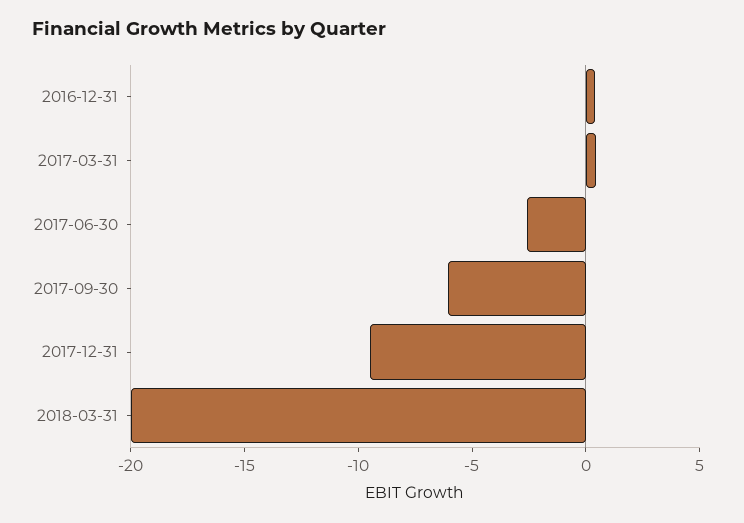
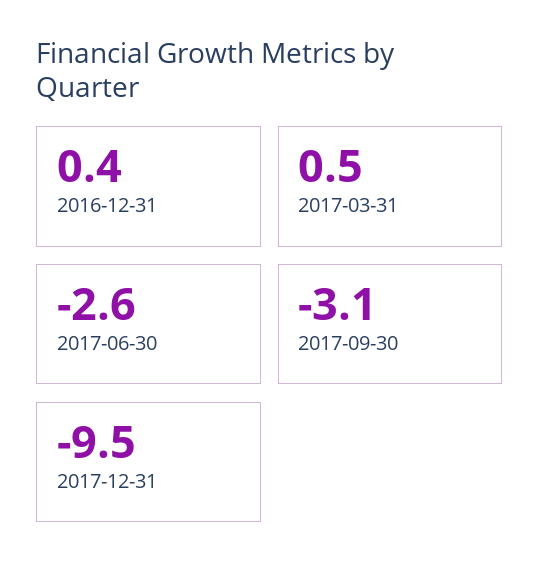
2017-09-30: -6 -> -3.1
2018-03-31: -20 -> none

